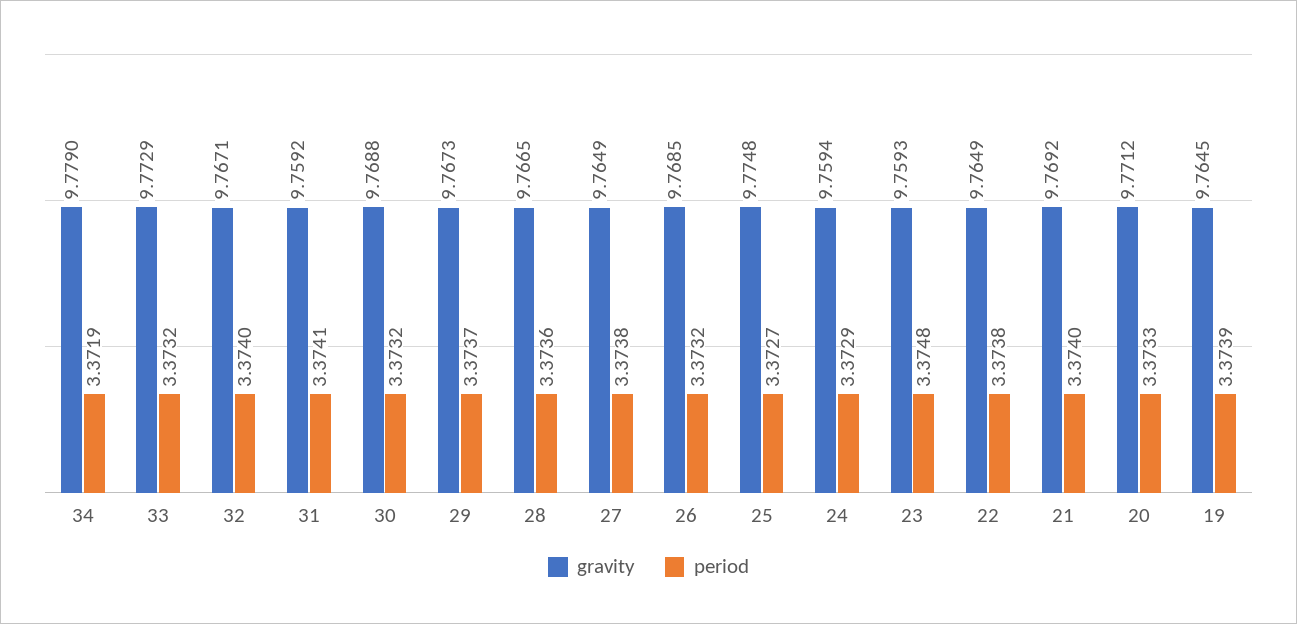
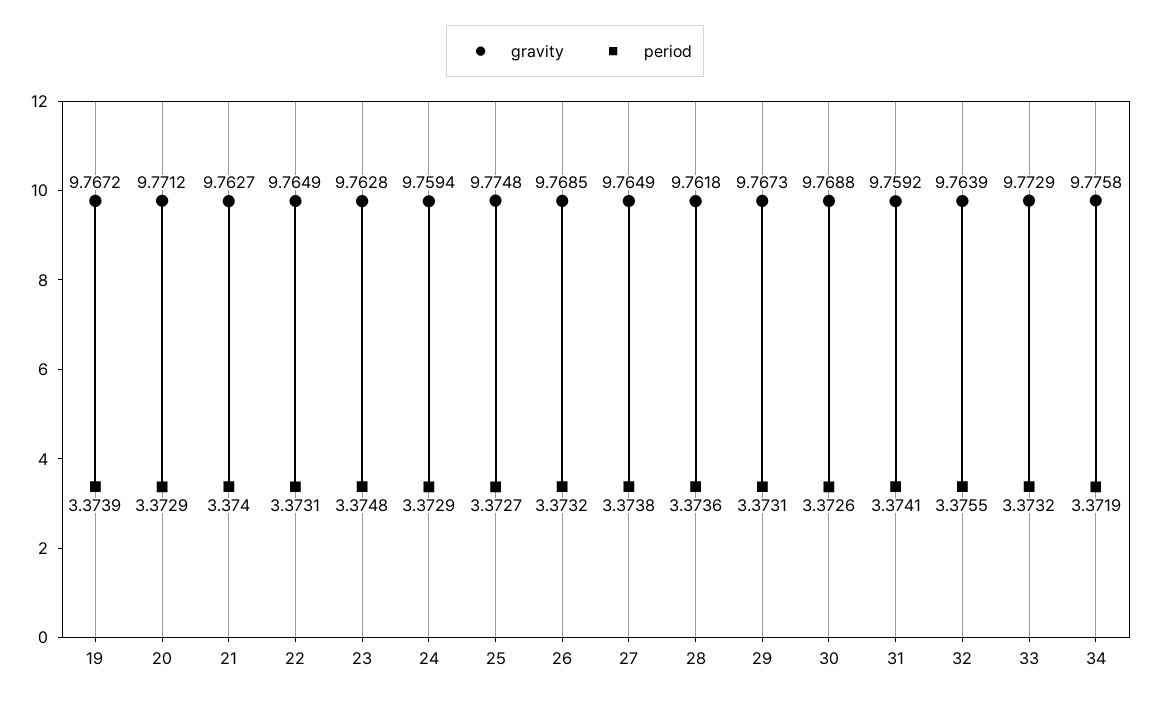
gravity, 34: 9.779 -> 9.7758
gravity, 32: 9.7671 -> 9.7639
period, 32: 3.374 -> 3.3755
period, 30: 3.3732 -> 3.3726
period, 29: 3.3737 -> 3.3731
gravity, 28: 9.7665 -> 9.7618
gravity, 23: 9.7593 -> 9.7628
period, 22: 3.3738 -> 3.3731
gravity, 21: 9.7692 -> 9.7627
period, 20: 3.3733 -> 3.3729
gravity, 19: 9.7645 -> 9.7672

